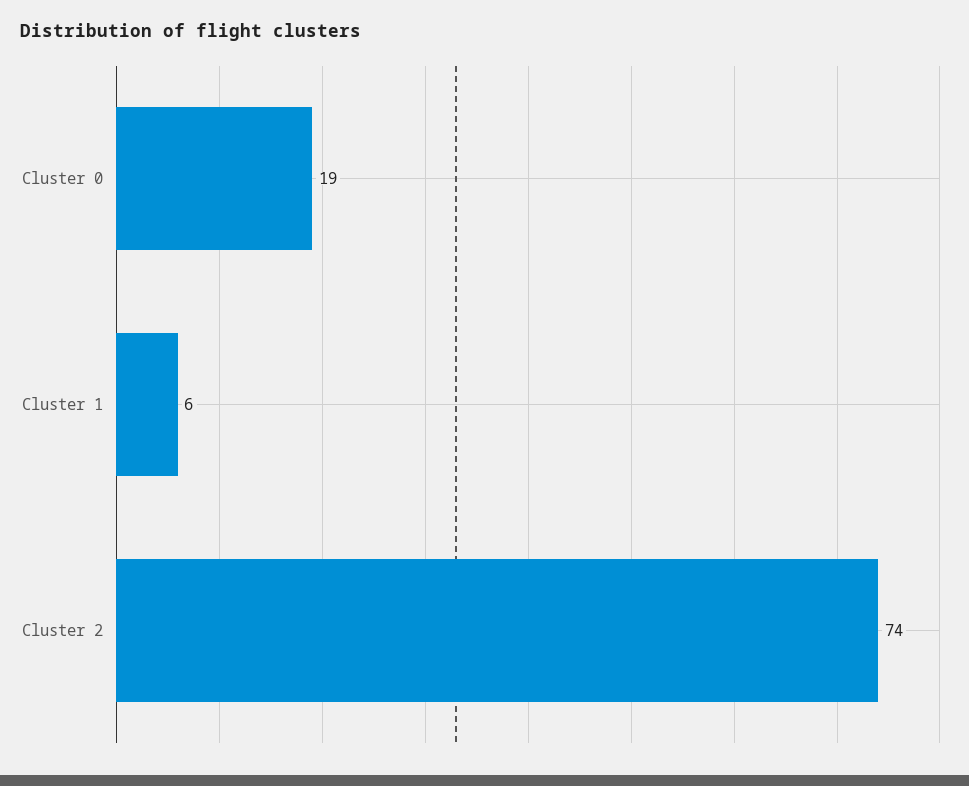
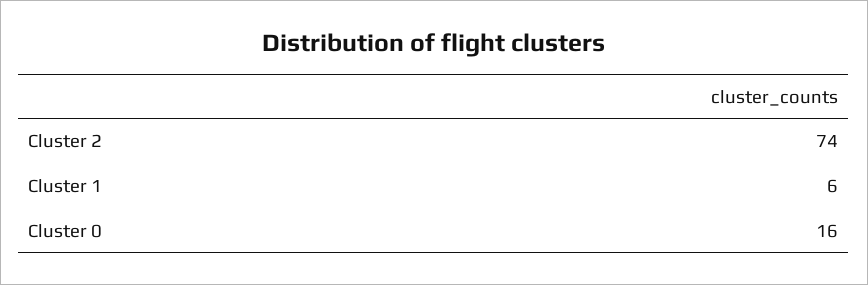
Cluster 0: 19 -> 16

